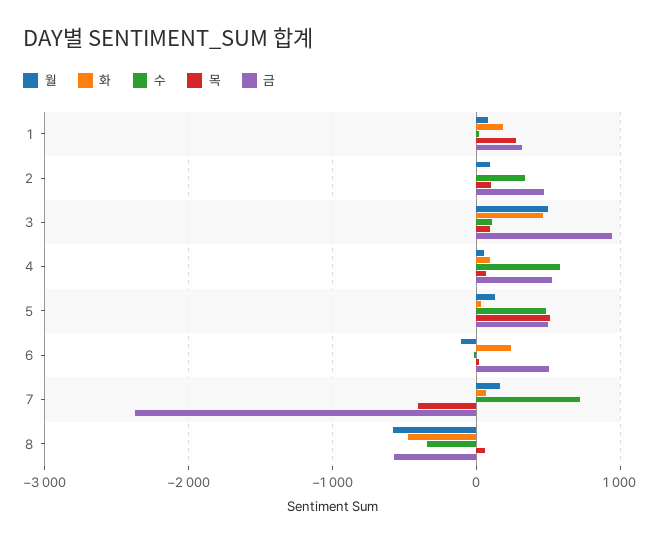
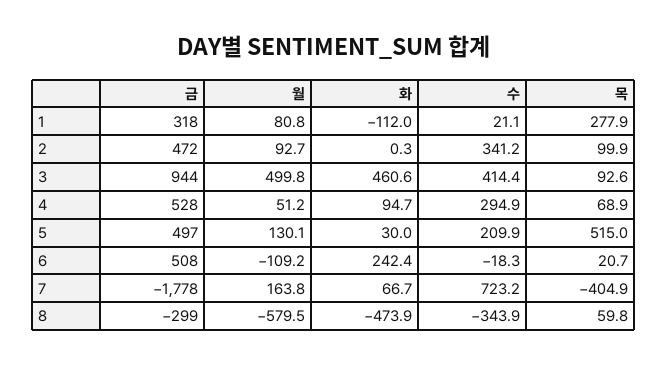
화, 1: 200 -> -112
수, 3: 100 -> 414.4
수, 4: 600 -> 294.9
수, 5: 500 -> 209.9
금, 7: -2400 -> -1778
금, 8: -600 -> -299

